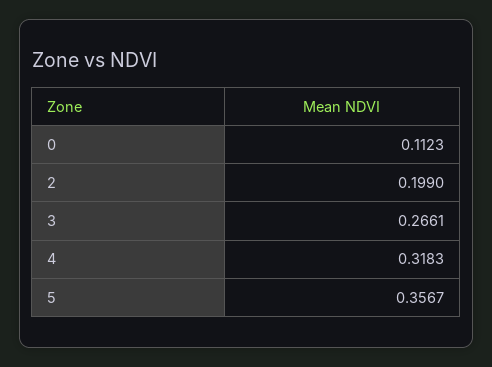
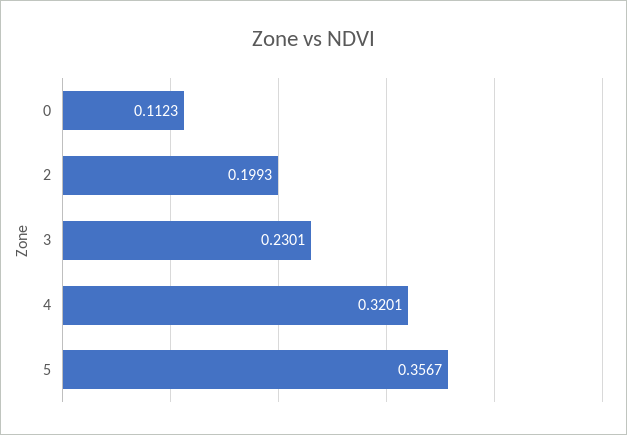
2: 0.199 -> 0.1993
3: 0.2661 -> 0.2301
4: 0.3183 -> 0.3201

